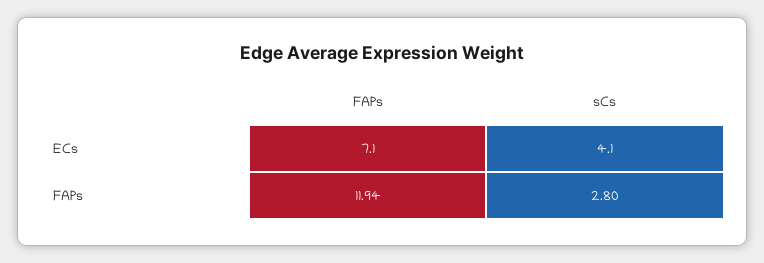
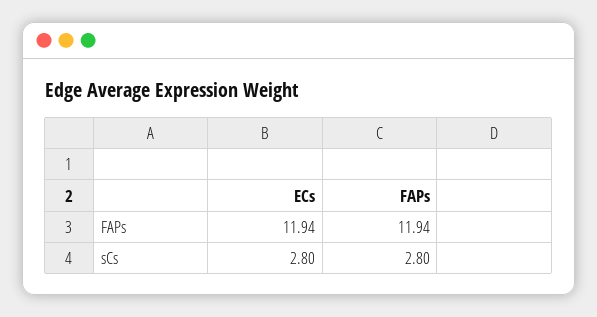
FAPs, ECs: 7.1 -> 11.94
sCs, ECs: 4.1 -> 2.8

